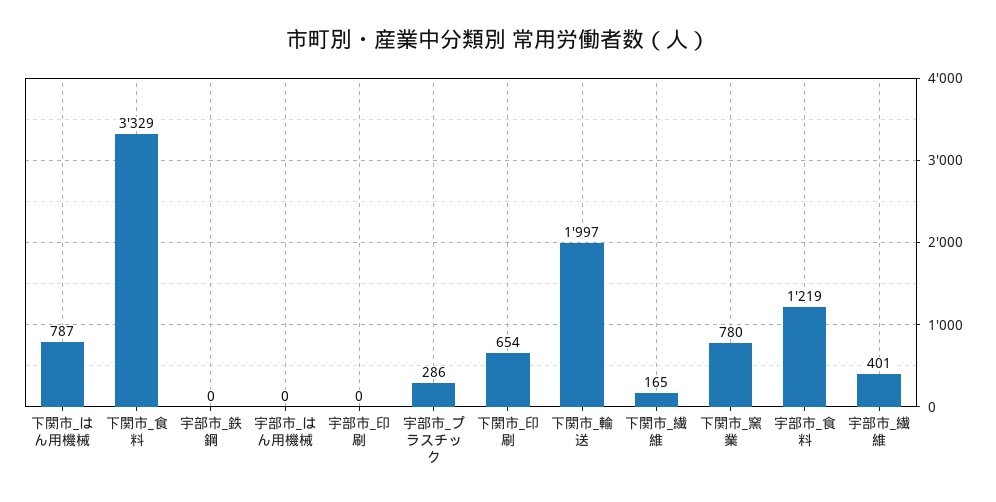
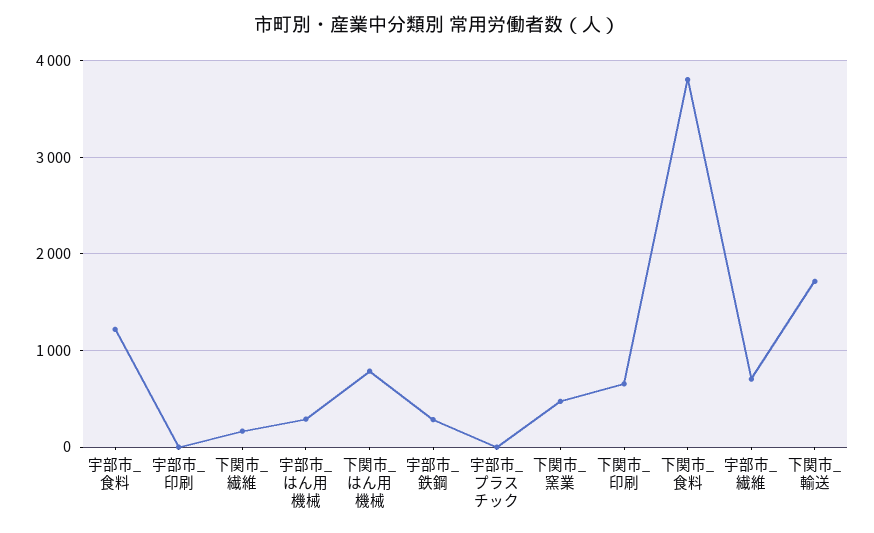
下関市_食料: 3329 -> 3800
宇部市_鉄鋼: 0 -> 300
宇部市_はん用機械: 0 -> 300
宇部市_プラスチック: 286 -> 0
下関市_輸送: 1997 -> 1700
下関市_窯業: 780 -> 500
宇部市_繊維: 401 -> 700

